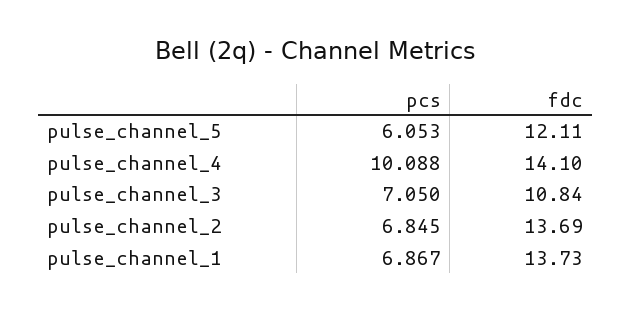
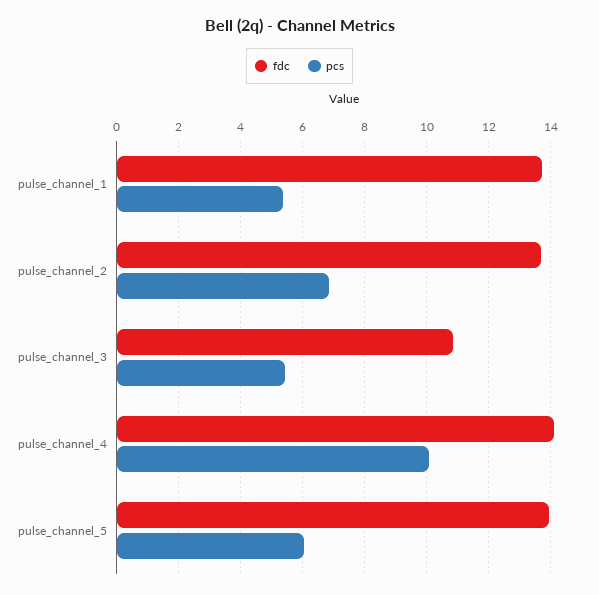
fdc, pulse_channel_5: 12.11 -> 14
pcs, pulse_channel_3: 7.05 -> 5.4
pcs, pulse_channel_1: 6.867 -> 5.4

